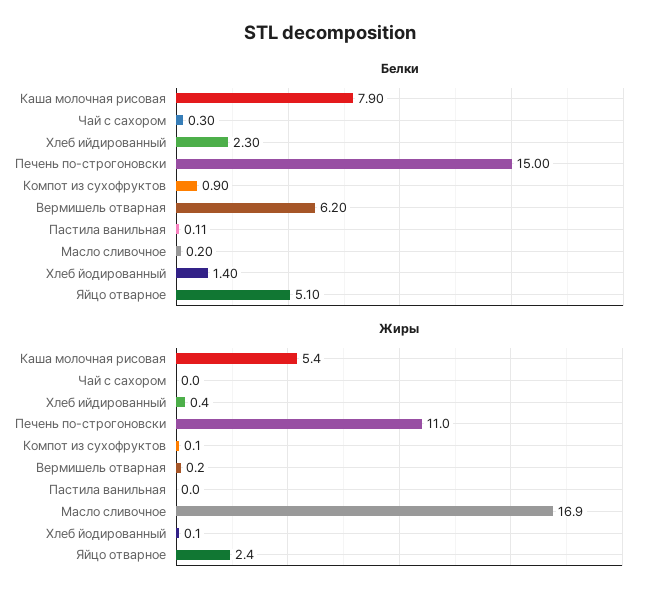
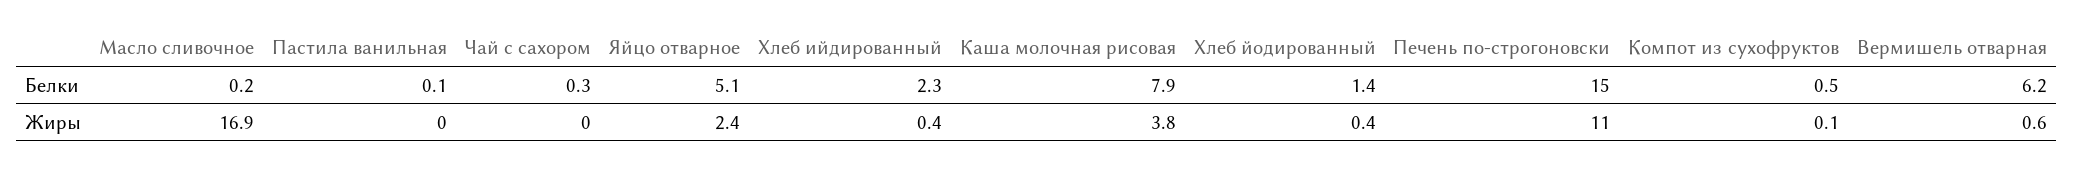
Белки, Компот из сухофруктов: 0.9 -> 0.5
Жиры, Каша молочная рисовая: 5.4 -> 3.8
Жиры, Вермишель отварная: 0.2 -> 0.6
Жиры, Хлеб йодированный: 0.1 -> 0.4

